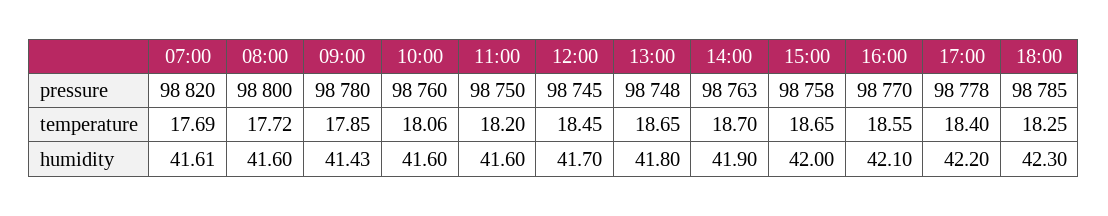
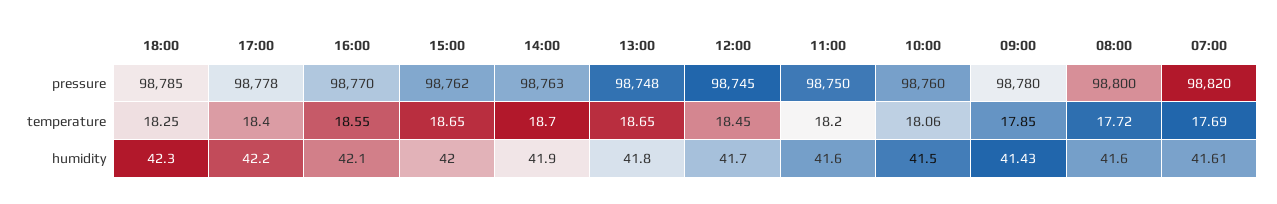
15:00, pressure: 98758 -> 98762
10:00, humidity: 41.6 -> 41.5

